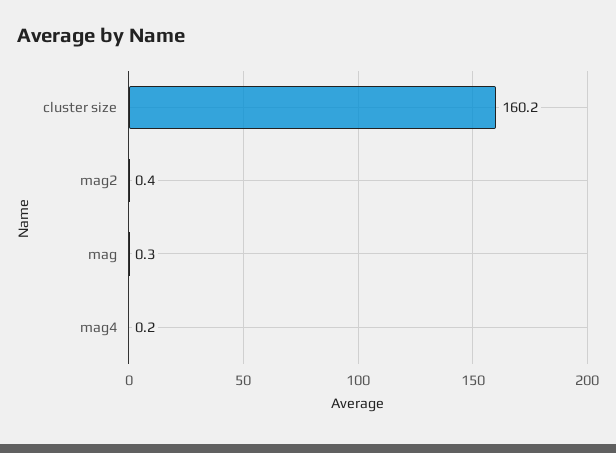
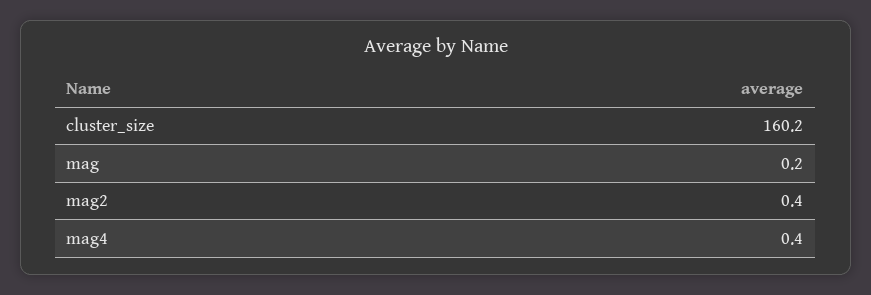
mag: 0.3 -> 0.2
mag4: 0.2 -> 0.4

